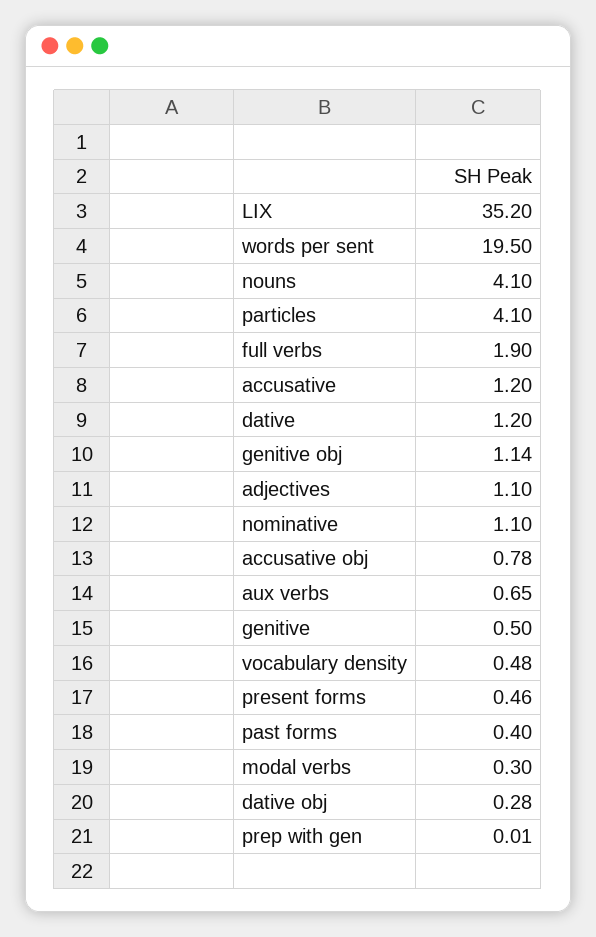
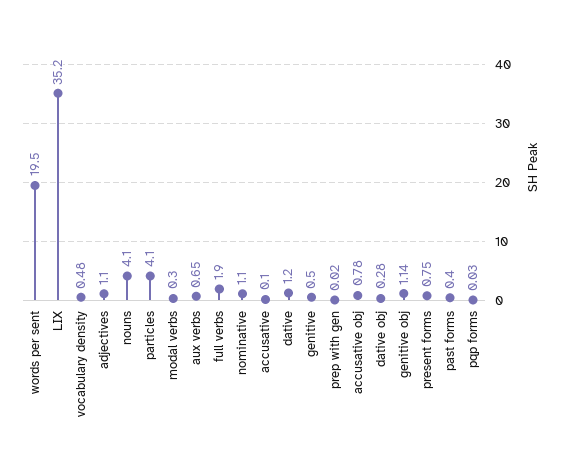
accusative: 1.2 -> 0.1
present forms: 0.46 -> 0.75
prep with gen: 0.01 -> 0.02
pqp forms: none -> 0.03

